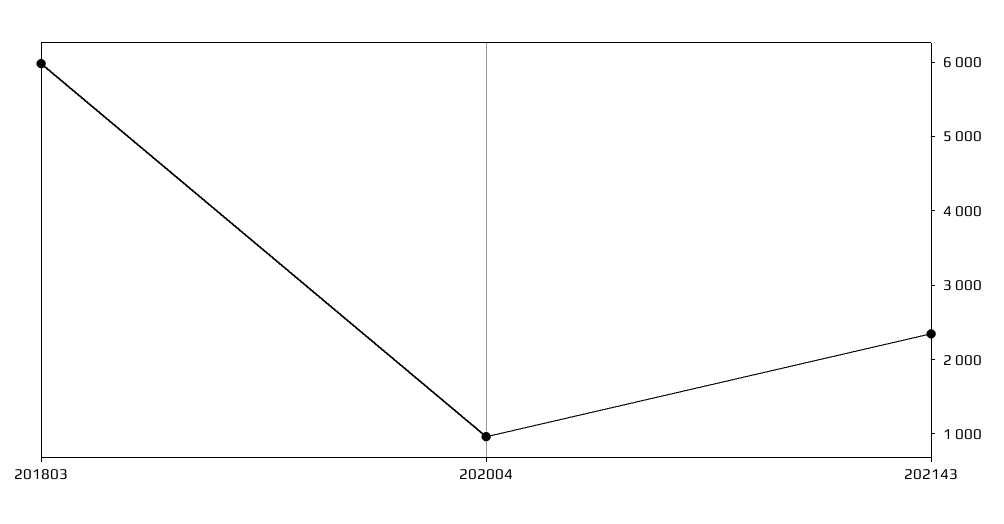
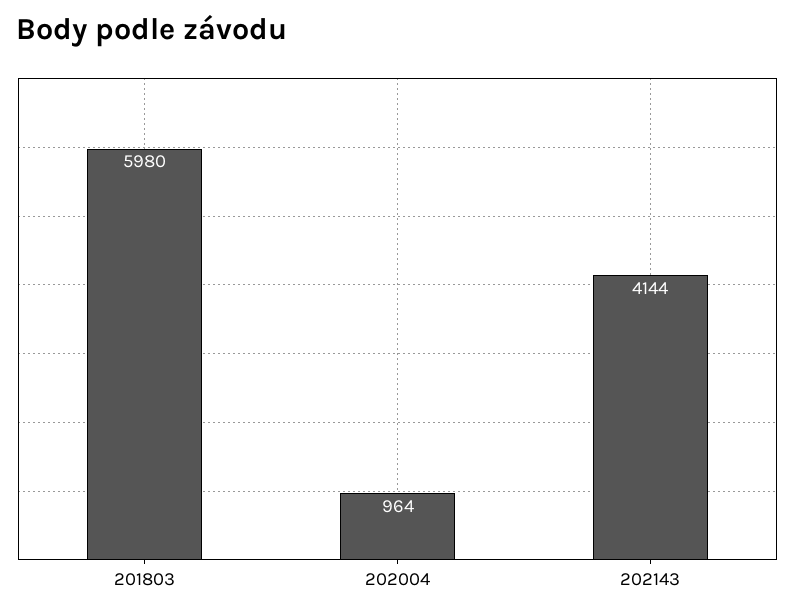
202143: 2400 -> 4144

